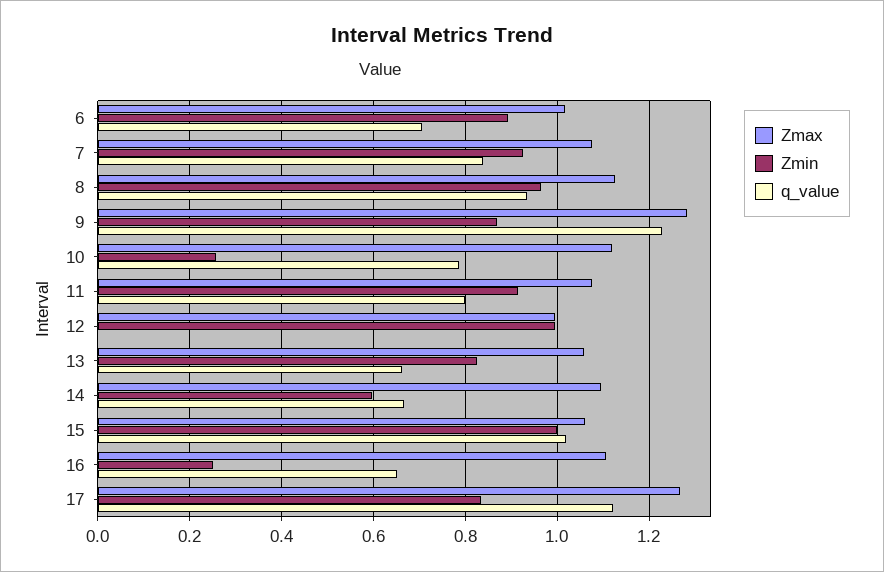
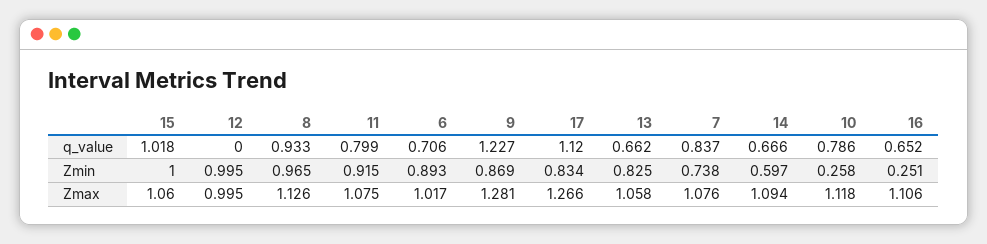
Zmin, 7: 0.92 -> 0.738

